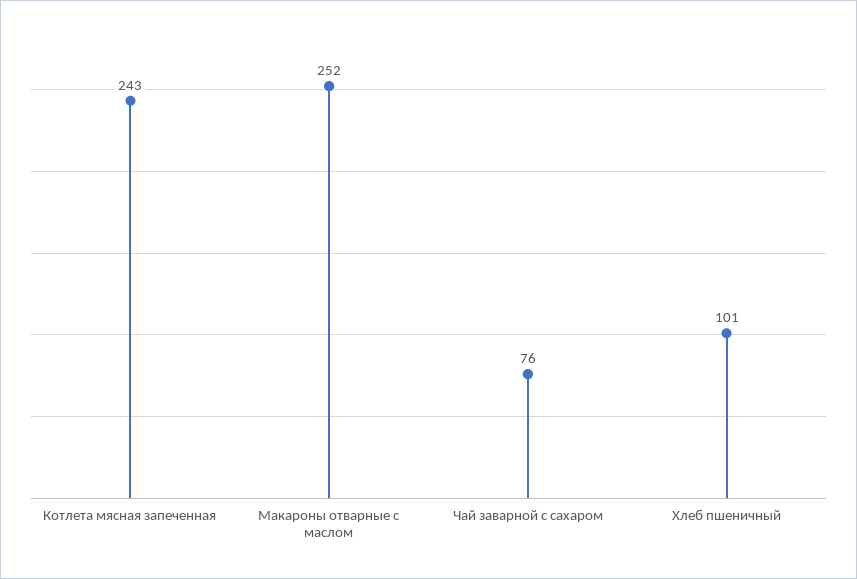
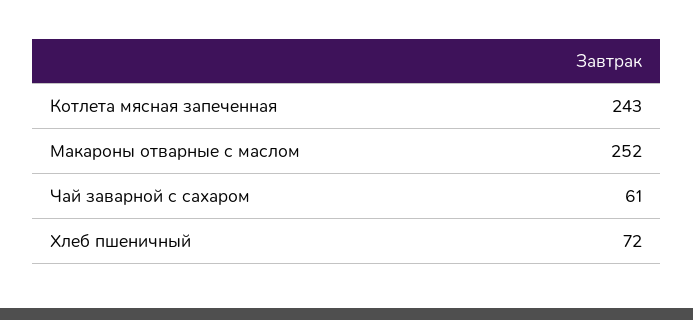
Чай заварной с сахаром: 76 -> 61
Хлеб пшеничный: 101 -> 72

